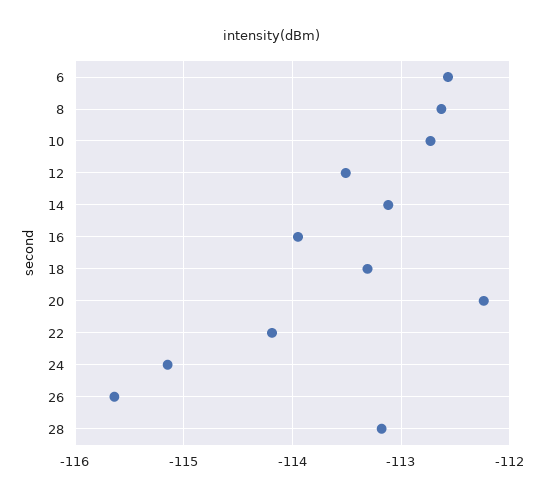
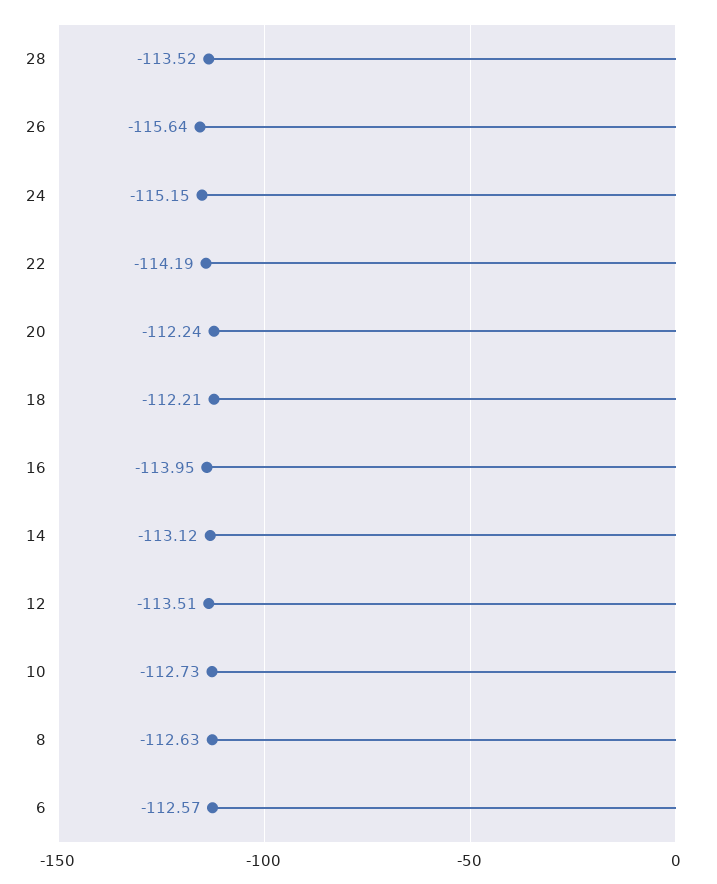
18: -113.3 -> -112.21
28: -113.2 -> -113.52

